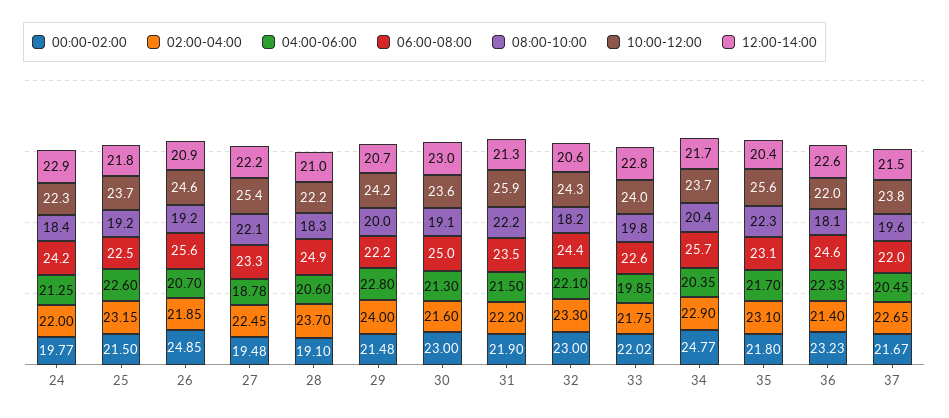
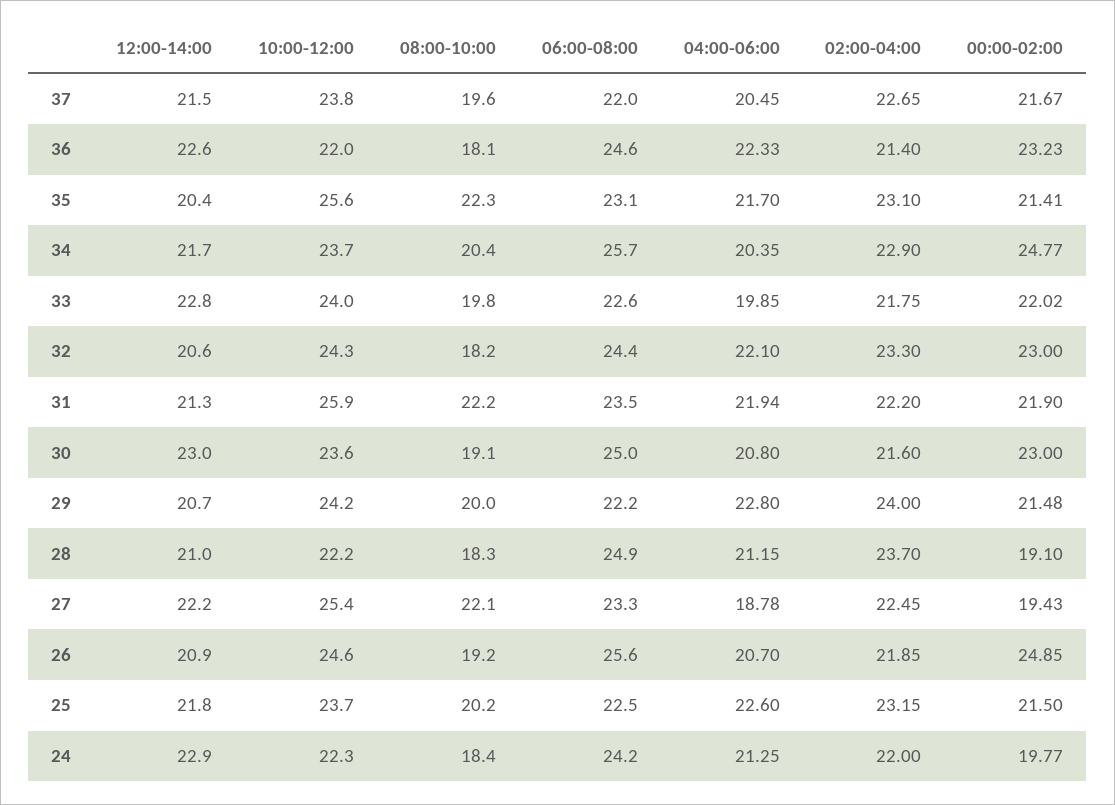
08:00-10:00, 25: 19.2 -> 20.2
00:00-02:00, 27: 19.48 -> 19.43
04:00-06:00, 28: 20.6 -> 21.15
04:00-06:00, 30: 21.3 -> 20.8
04:00-06:00, 31: 21.5 -> 21.94
00:00-02:00, 35: 21.8 -> 21.41

